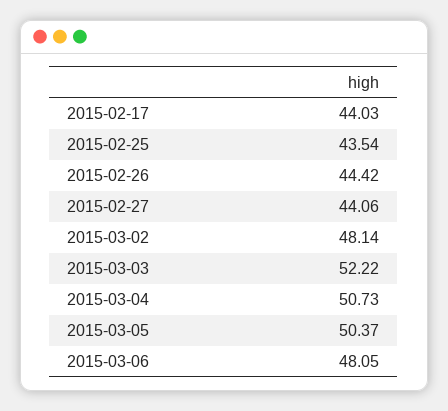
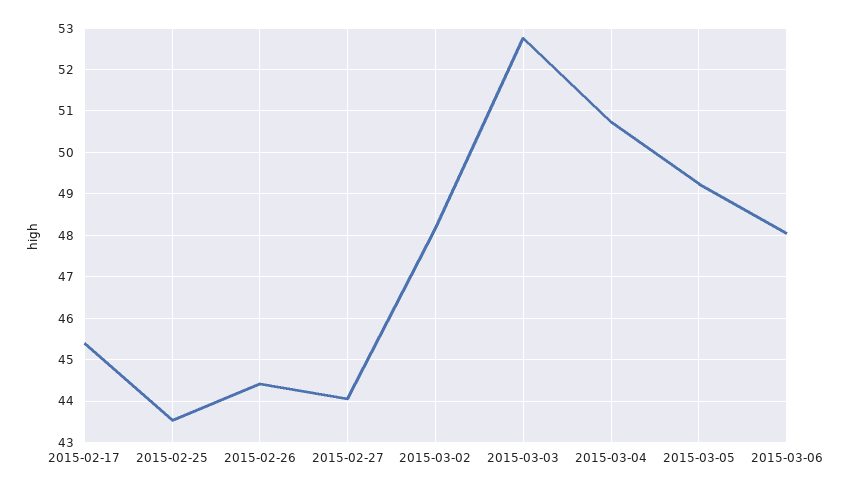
2015-02-17: 44.03 -> 45.4
2015-03-03: 52.22 -> 52.8
2015-03-05: 50.37 -> 49.2

